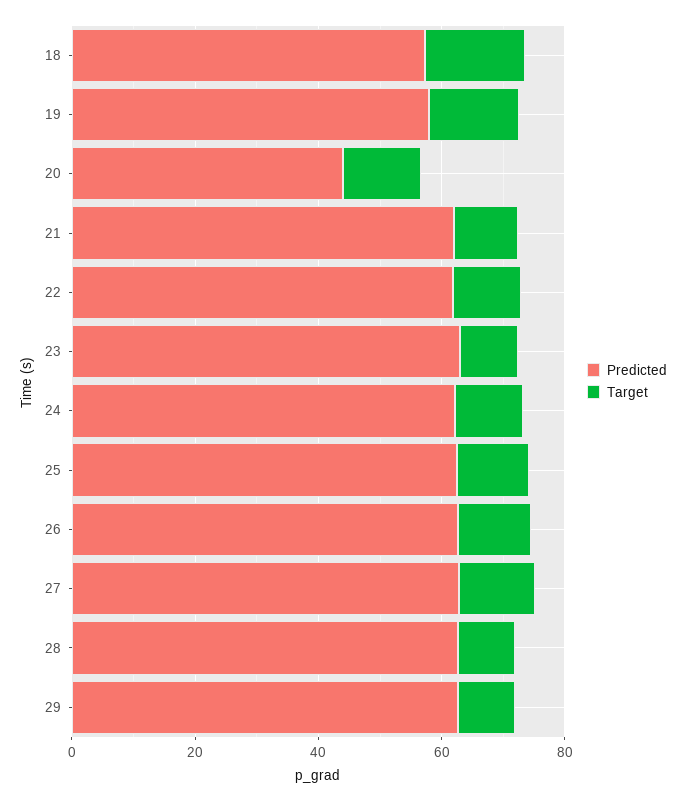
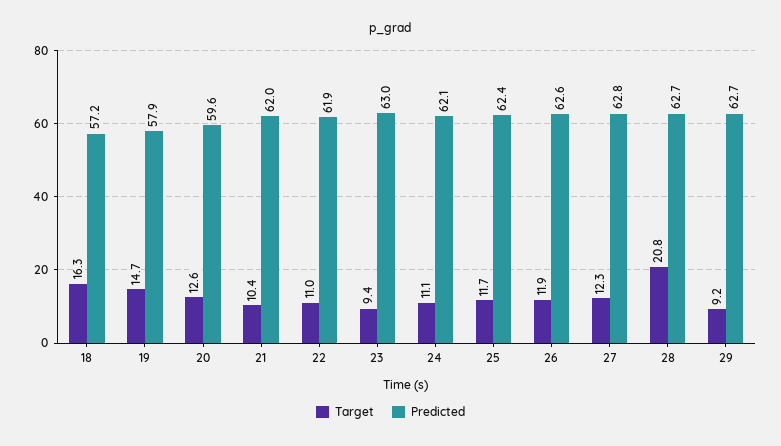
Predicted, 20: 45 -> 59.6
Target, 28: 10 -> 20.8

